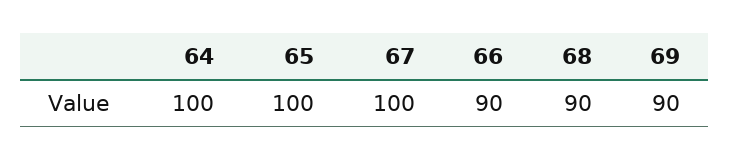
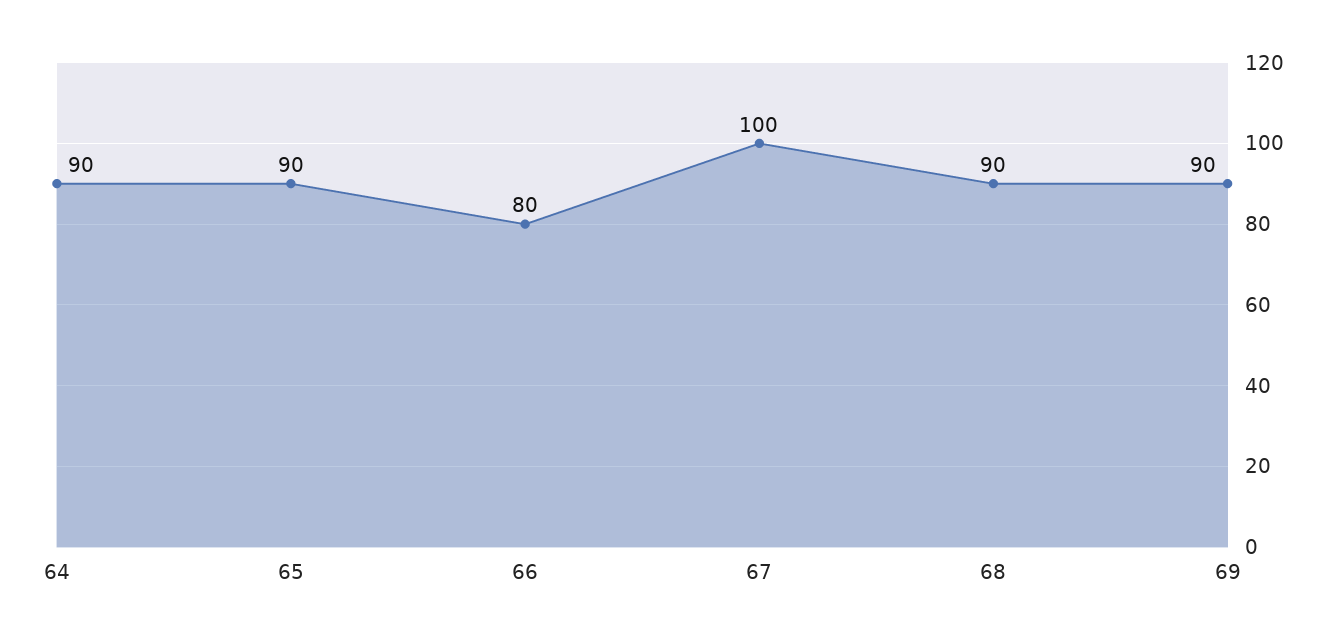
64: 100 -> 90
65: 100 -> 90
66: 90 -> 80

